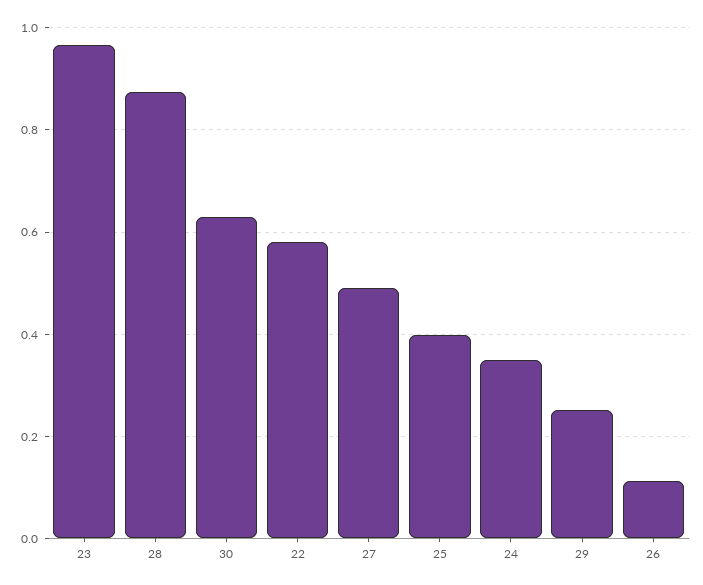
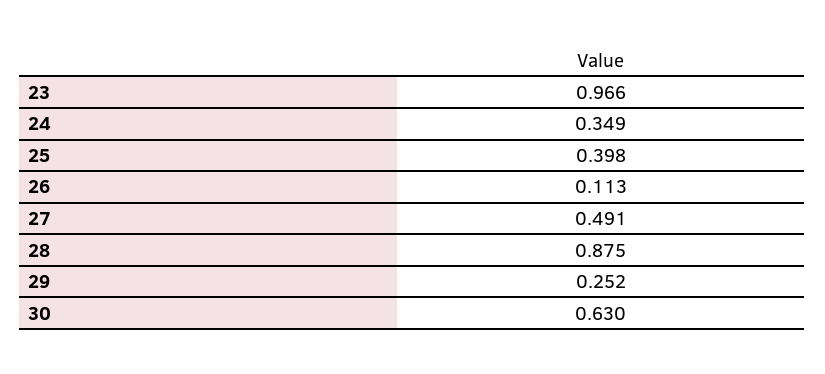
22: 0.58 -> none

